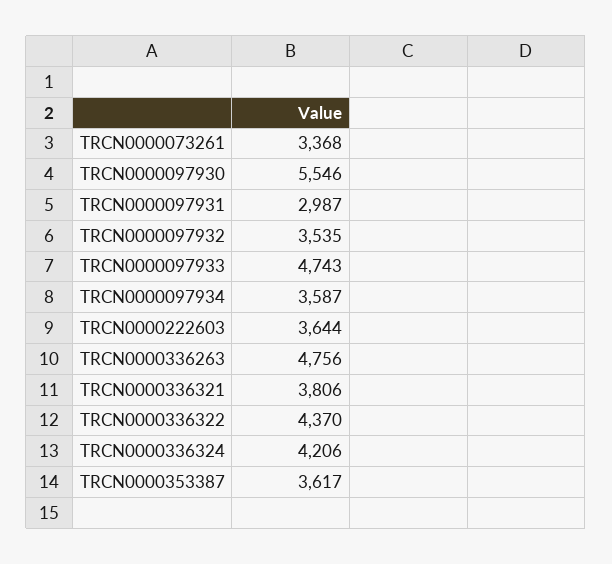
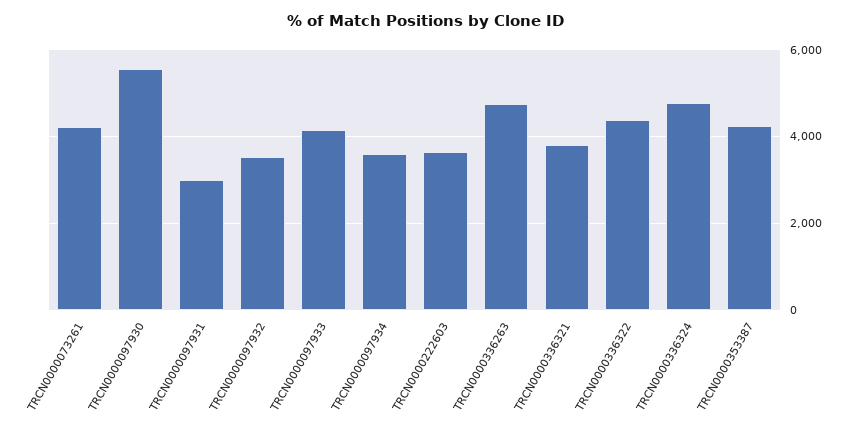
TRCN0000073261: 3368 -> 4200
TRCN0000097933: 4743 -> 4200
TRCN0000336324: 4206 -> 4800
TRCN0000353387: 3617 -> 4200

